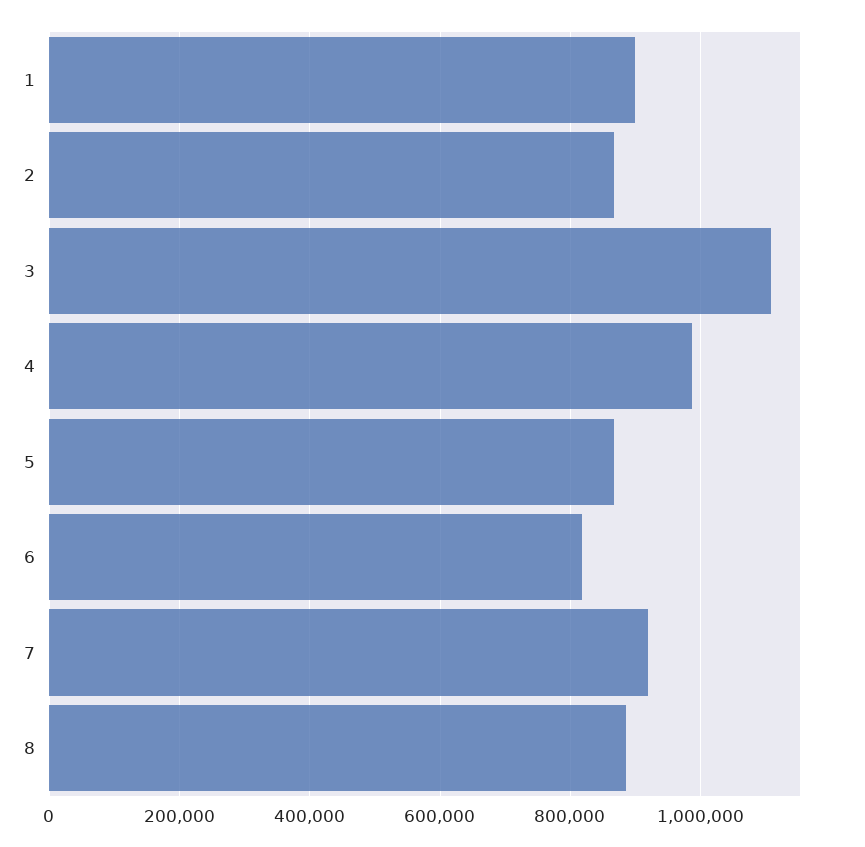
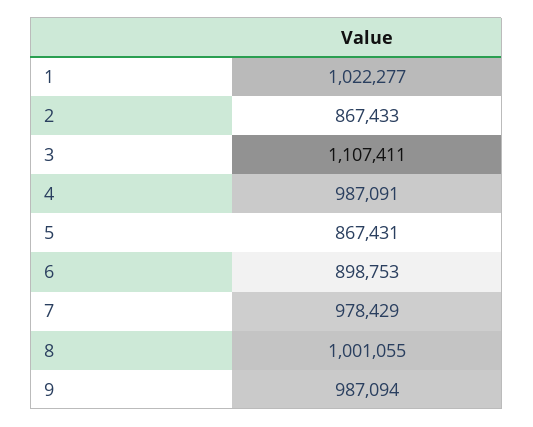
1: 900000 -> 1022277
6: 820000 -> 898753
7: 920000 -> 978429
8: 880000 -> 1001055
9: none -> 987094

